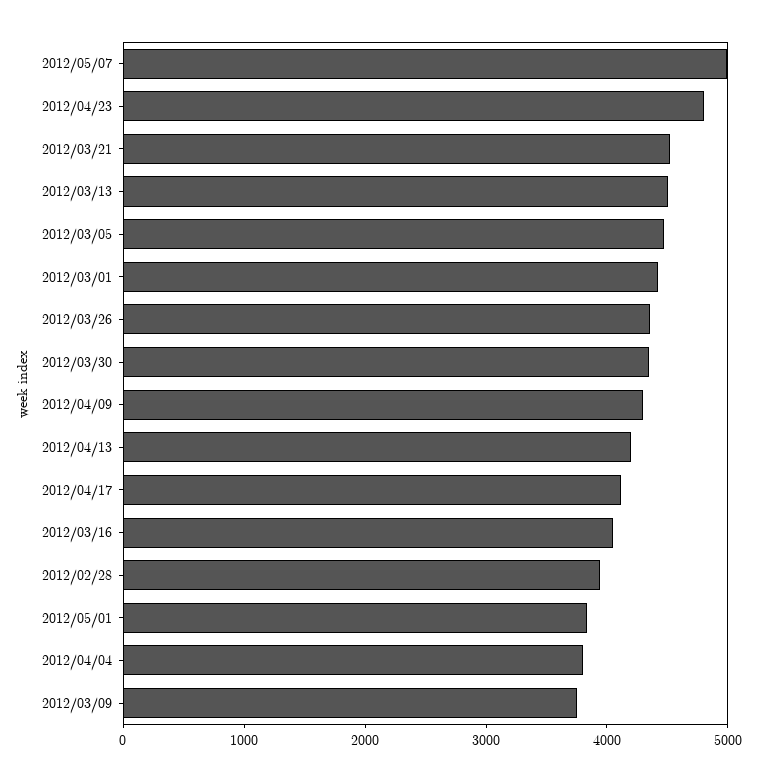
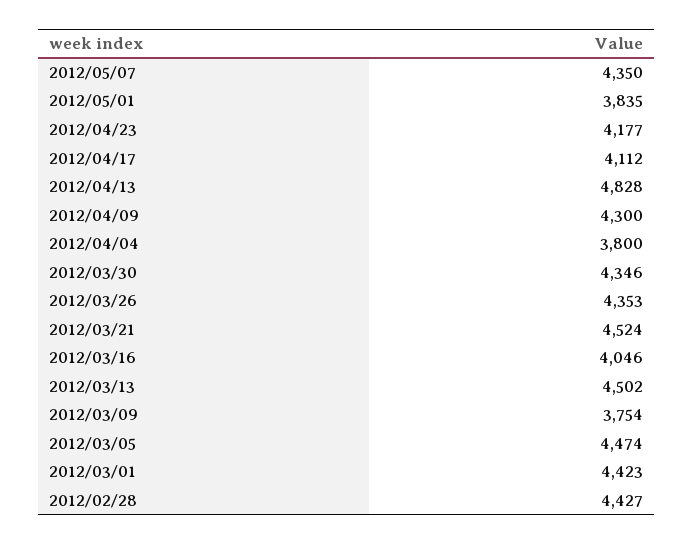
2012/05/07: 5000 -> 4350
2012/04/23: 4800 -> 4177
2012/04/13: 4200 -> 4828
2012/02/28: 4000 -> 4427

